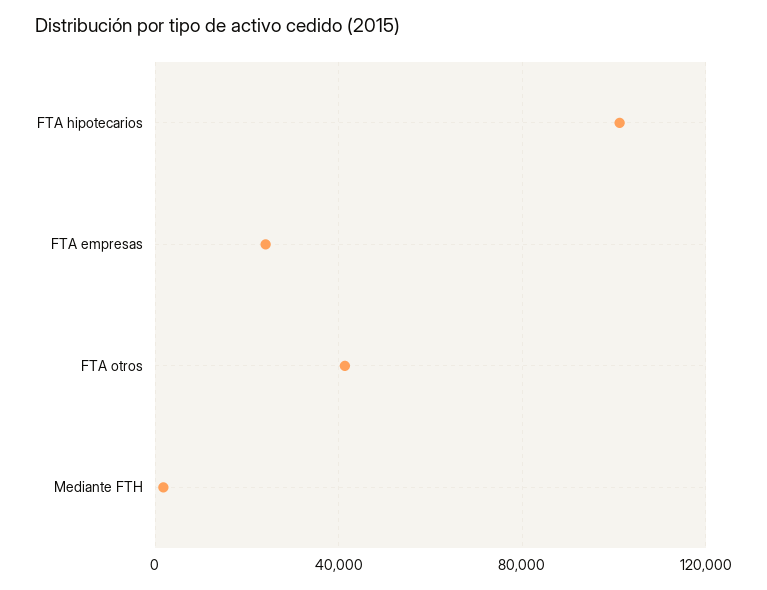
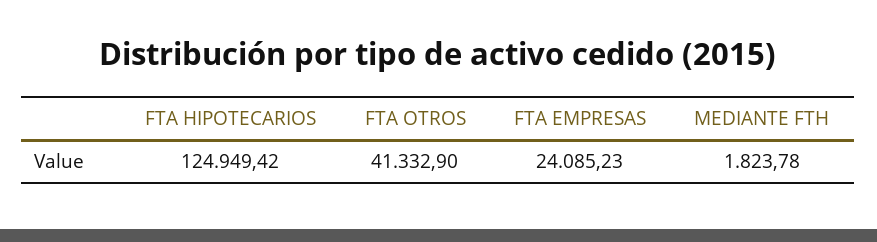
FTA hipotecarios: 100000 -> 124949.42

